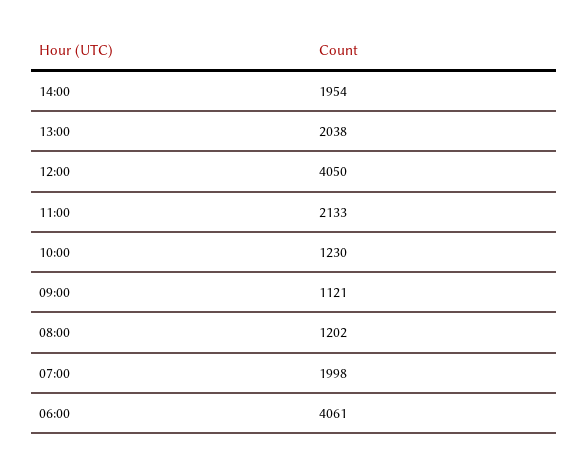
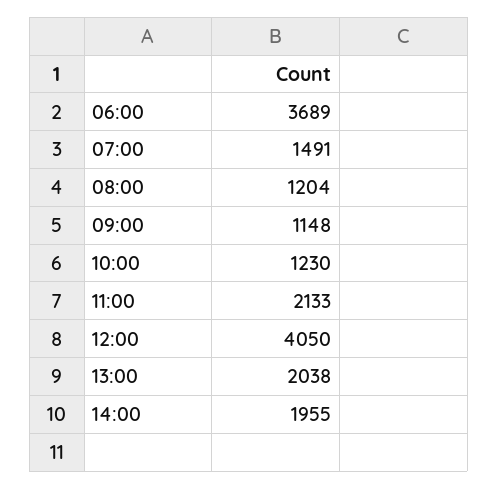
14:00: 1954 -> 1955
09:00: 1121 -> 1148
08:00: 1202 -> 1204
07:00: 1998 -> 1491
06:00: 4061 -> 3689

